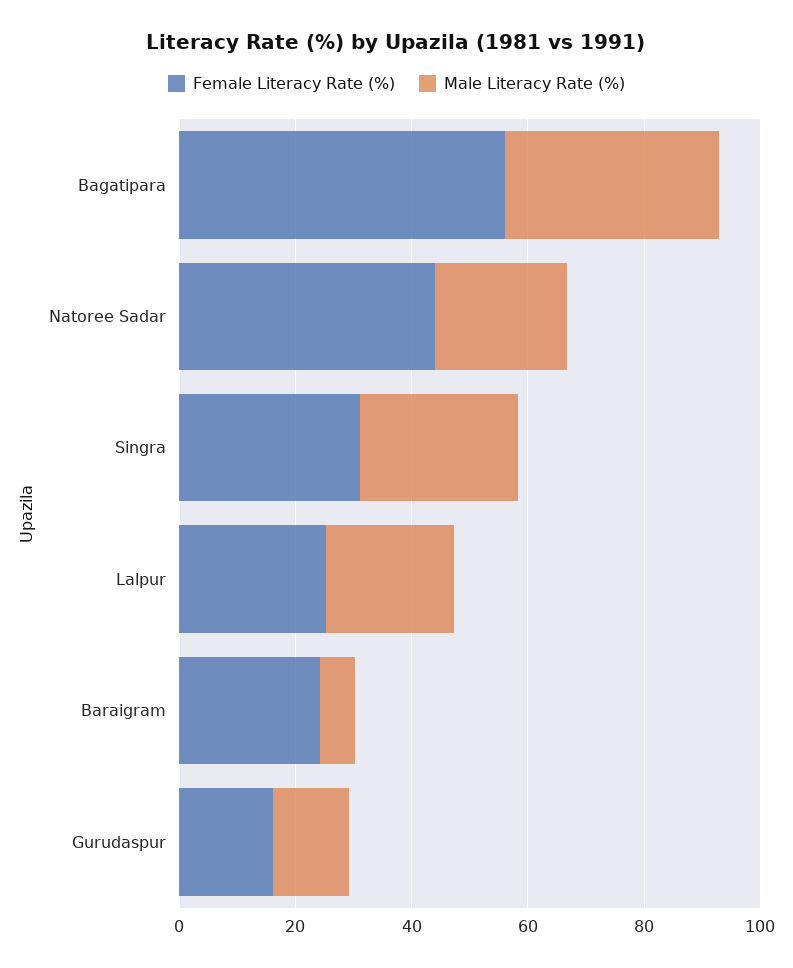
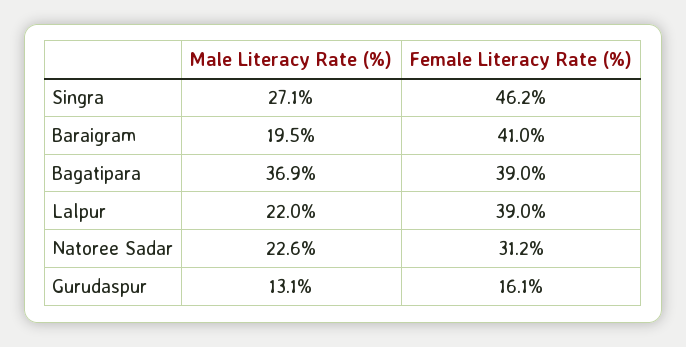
Female Literacy Rate (%), Bagatipara: 55 -> 39
Female Literacy Rate (%), Natoree Sadar: 45 -> 31.2
Female Literacy Rate (%), Singra: 30 -> 46.2
Female Literacy Rate (%), Lalpur: 25 -> 39
Female Literacy Rate (%), Baraigram: 25 -> 41
Male Literacy Rate (%), Baraigram: 5 -> 19.5

